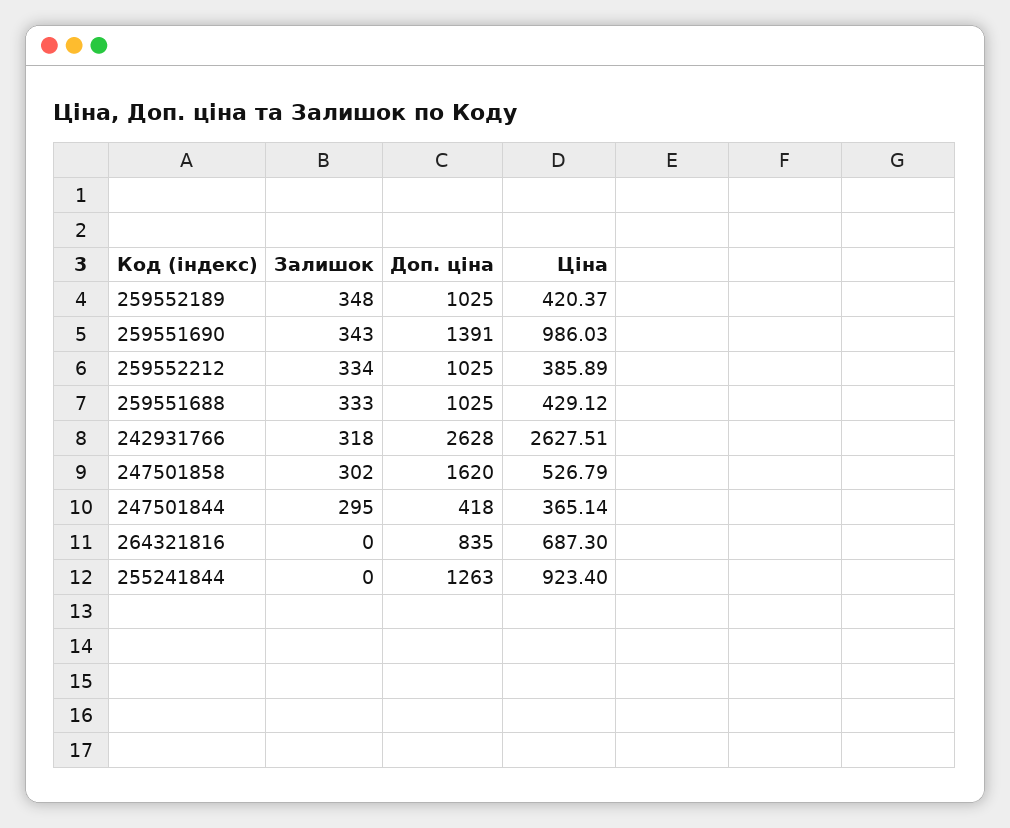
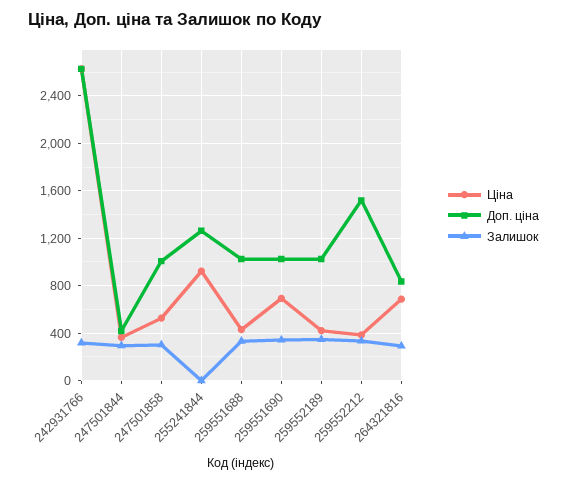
Доп. ціна, 259551690: 1391 -> 1000
Ціна, 259551690: 986.03 -> 700
Доп. ціна, 259552212: 1025 -> 1500
Доп. ціна, 247501858: 1620 -> 1000
Залишок, 264321816: 0 -> 300

